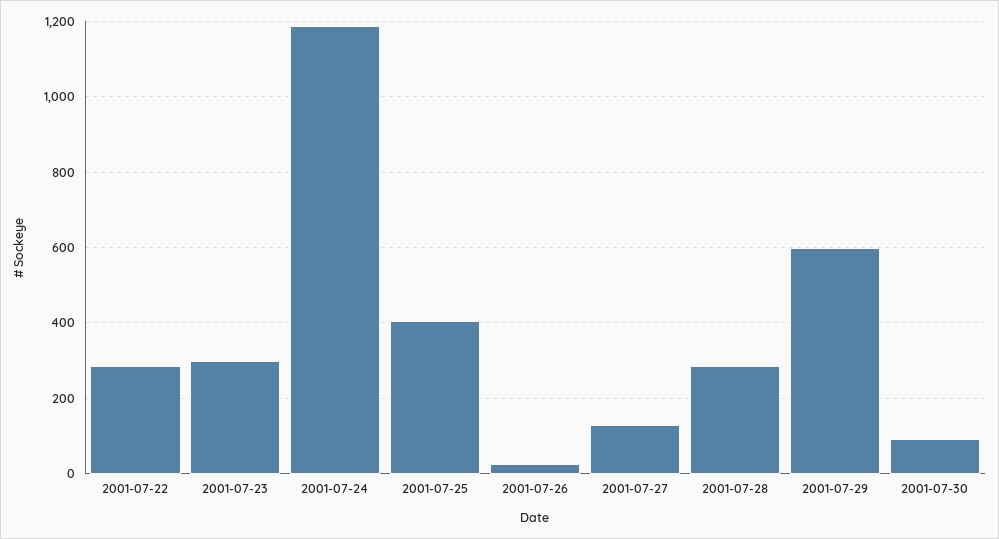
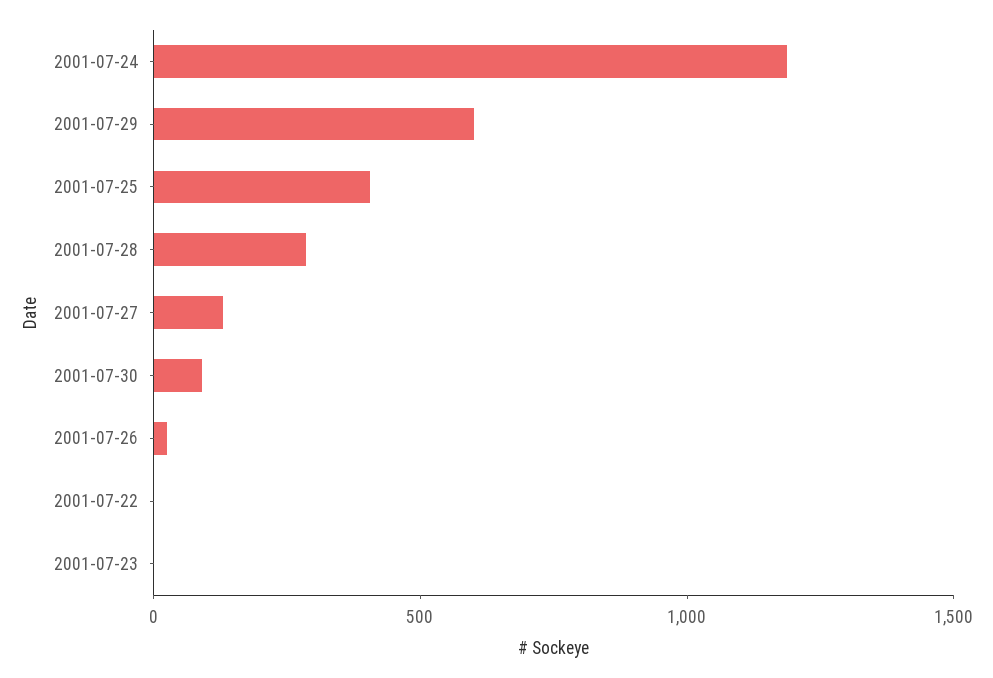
2001-07-22: 280 -> 0
2001-07-23: 300 -> 0

